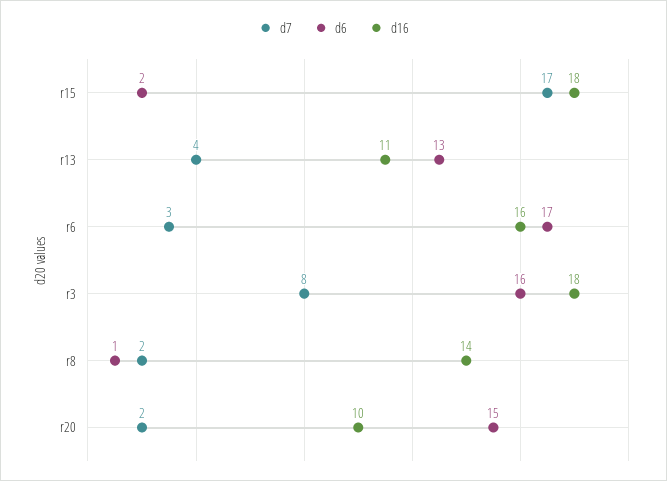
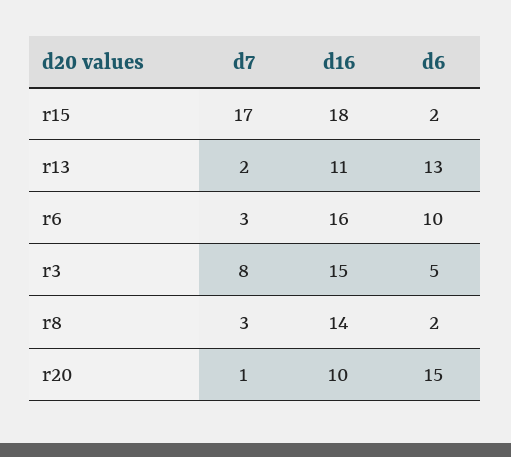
d7, r13: 4 -> 2
d6, r6: 17 -> 10
d6, r3: 16 -> 5
d16, r3: 18 -> 15
d7, r8: 2 -> 3
d6, r8: 1 -> 2
d7, r20: 2 -> 1

